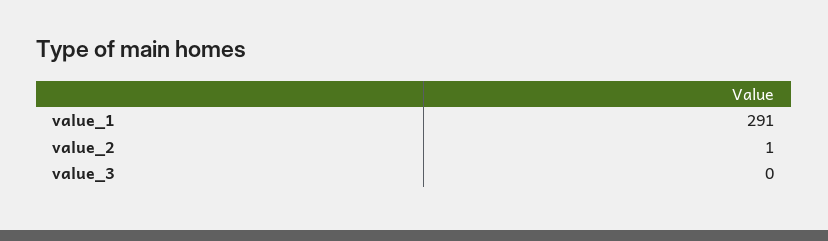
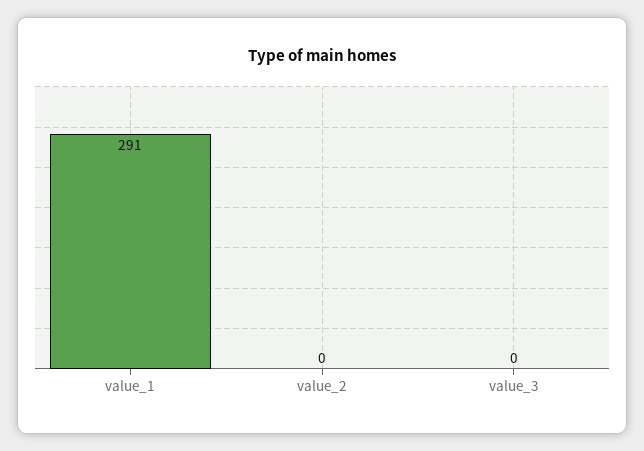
value_2: 1 -> 0

